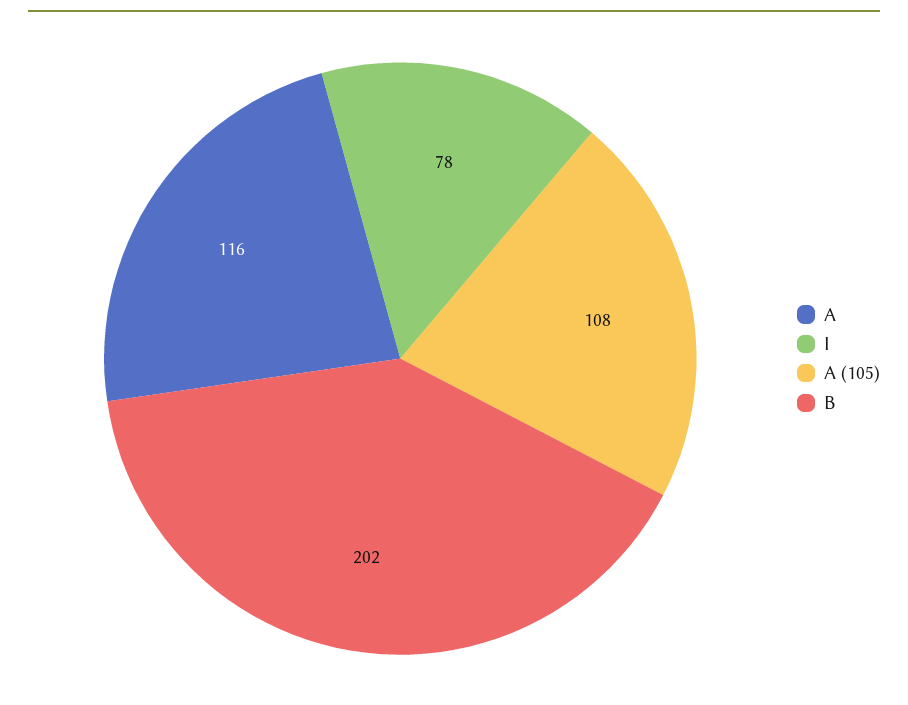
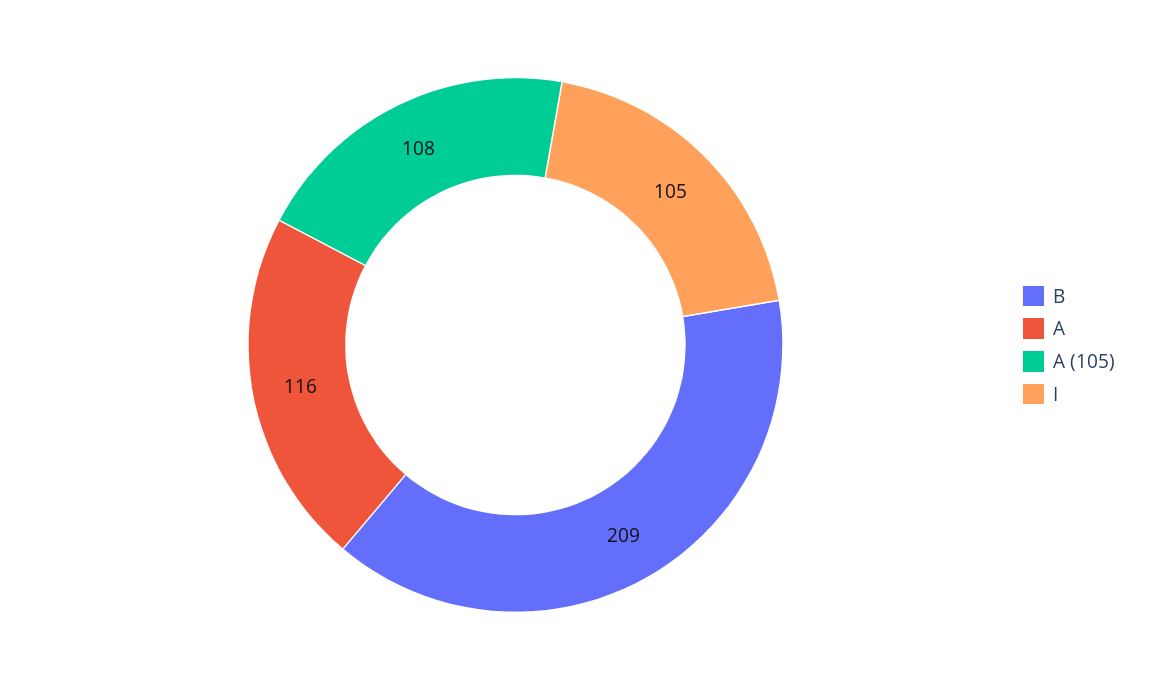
I: 78 -> 105
B: 202 -> 209

